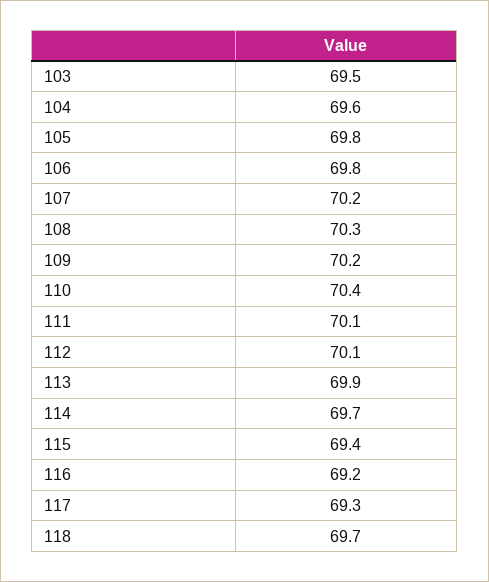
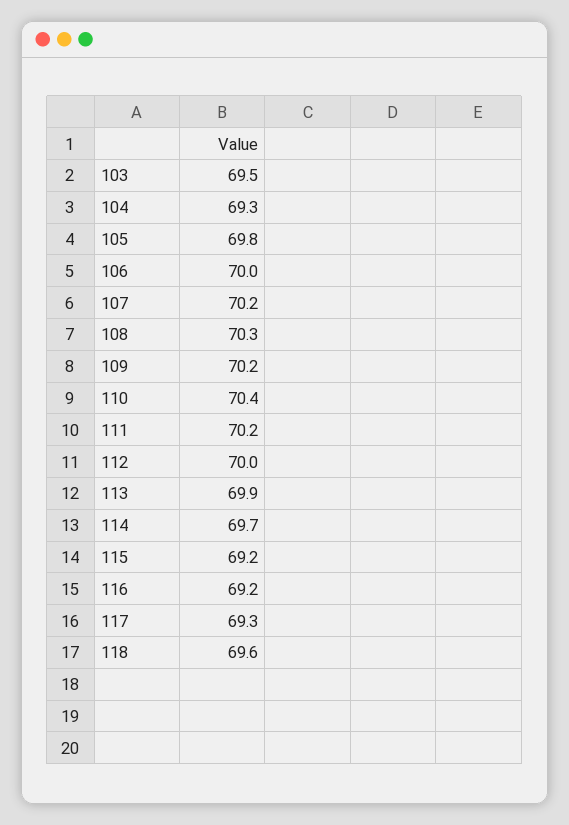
104: 69.6 -> 69.3
106: 69.8 -> 70
111: 70.1 -> 70.2
112: 70.1 -> 70
115: 69.4 -> 69.2
118: 69.7 -> 69.6

